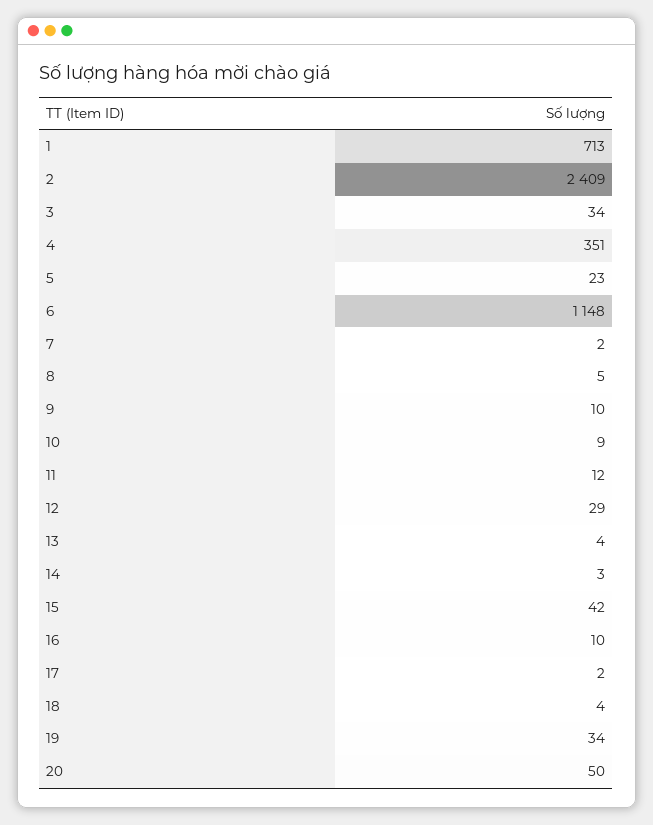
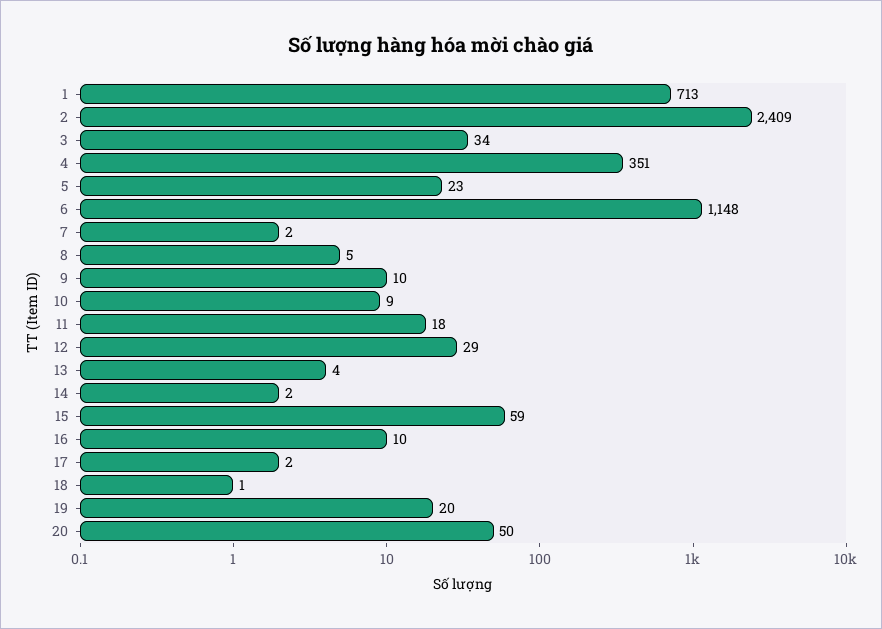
11: 12 -> 18
14: 3 -> 2
15: 42 -> 59
18: 4 -> 1
19: 34 -> 20

